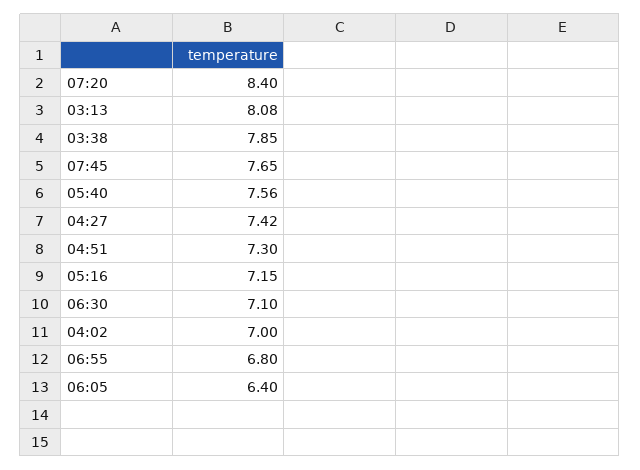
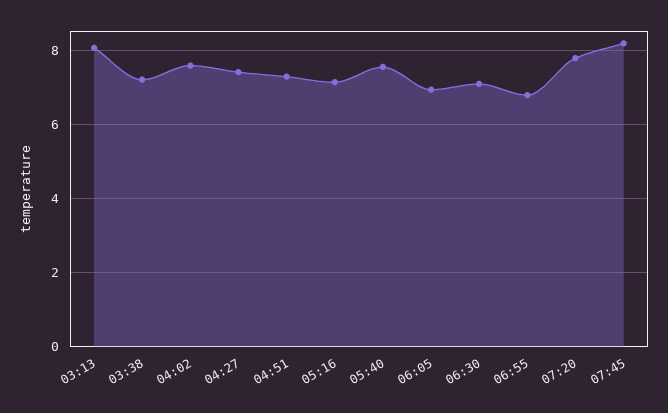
07:20: 8.4 -> 7.8
03:38: 7.85 -> 7.2
07:45: 7.65 -> 8.2
04:02: 7 -> 7.6
06:05: 6.4 -> 7

